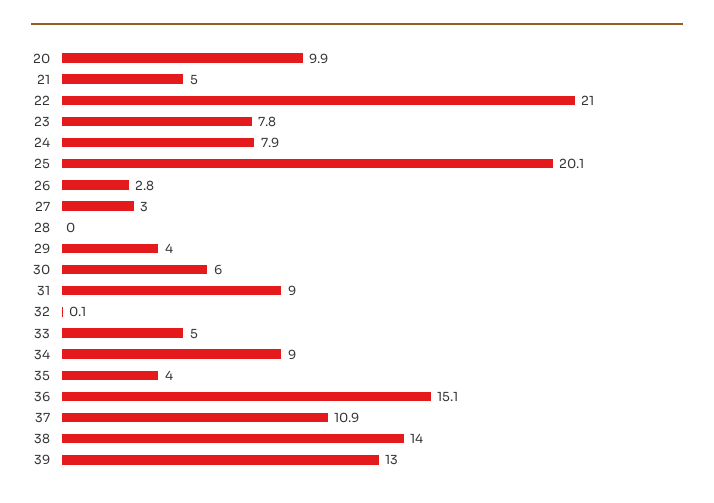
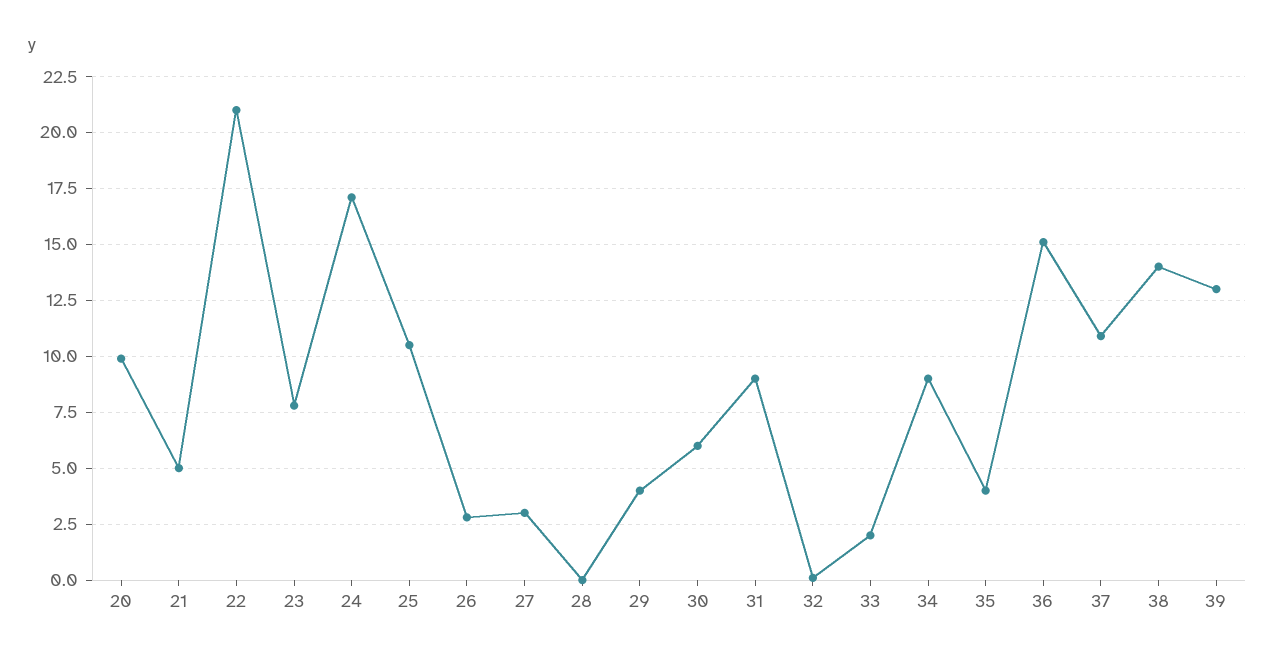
24: 7.9 -> 17
25: 20.1 -> 10.5
33: 5 -> 2

